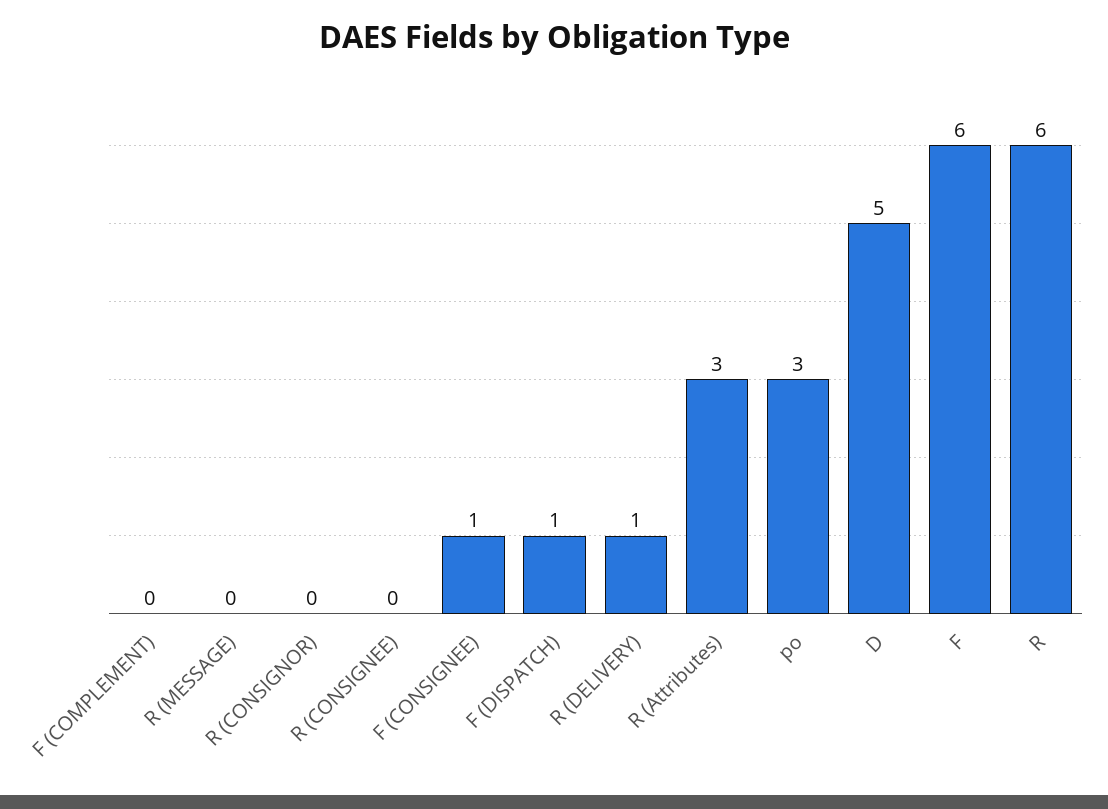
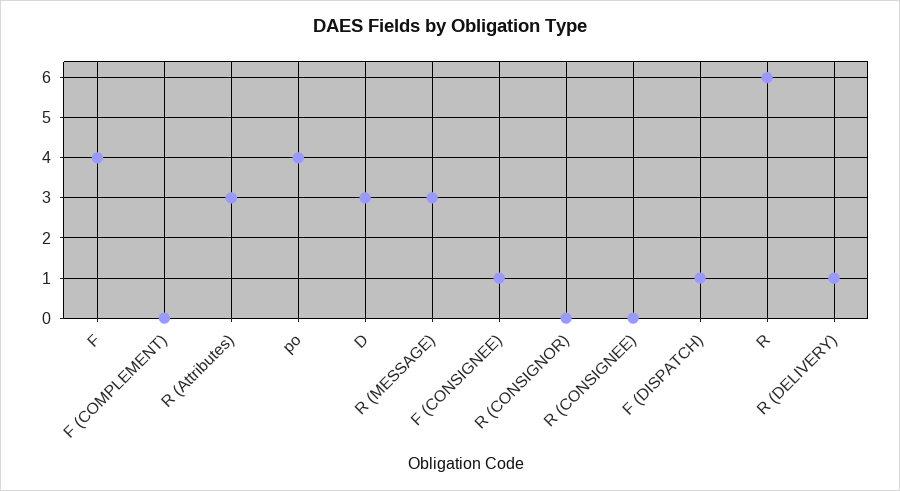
R (MESSAGE): 0 -> 3
po: 3 -> 4
D: 5 -> 3
F: 6 -> 4

